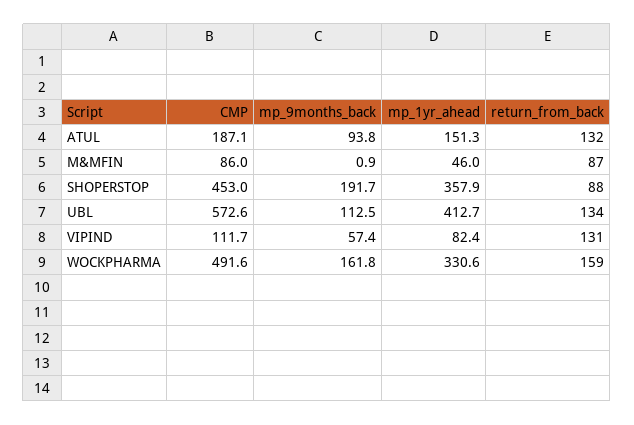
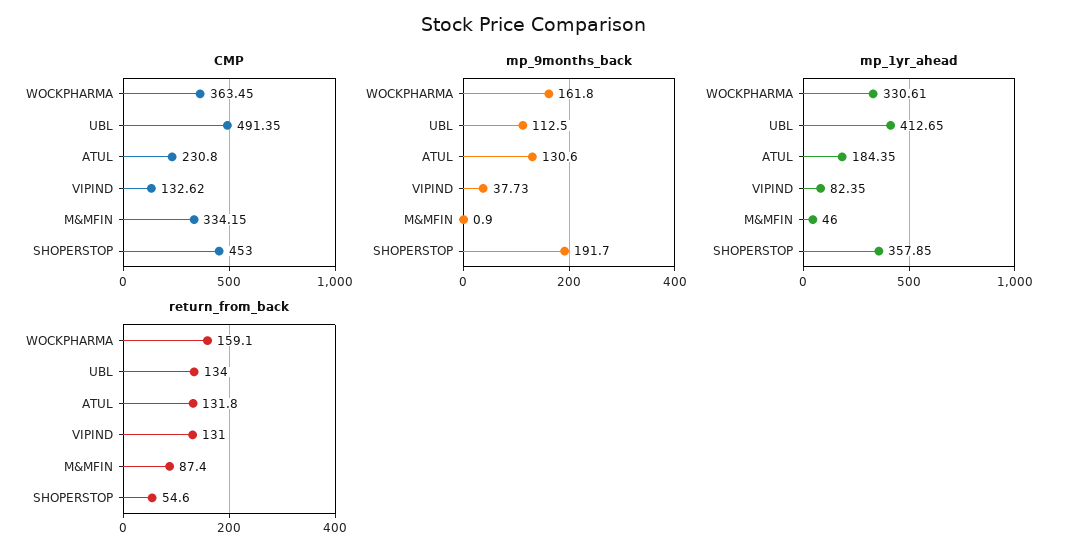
CMP, ATUL: 187.1 -> 230.8
mp_9months_back, ATUL: 93.8 -> 130.6
mp_1yr_ahead, ATUL: 151.3 -> 184.35
CMP, M&MFIN: 86 -> 334.15
return_from_back, SHOPERSTOP: 88 -> 54.6
CMP, UBL: 572.6 -> 491.35
CMP, VIPIND: 111.7 -> 132.62
mp_9months_back, VIPIND: 57.4 -> 37.73
CMP, WOCKPHARMA: 491.6 -> 363.45

